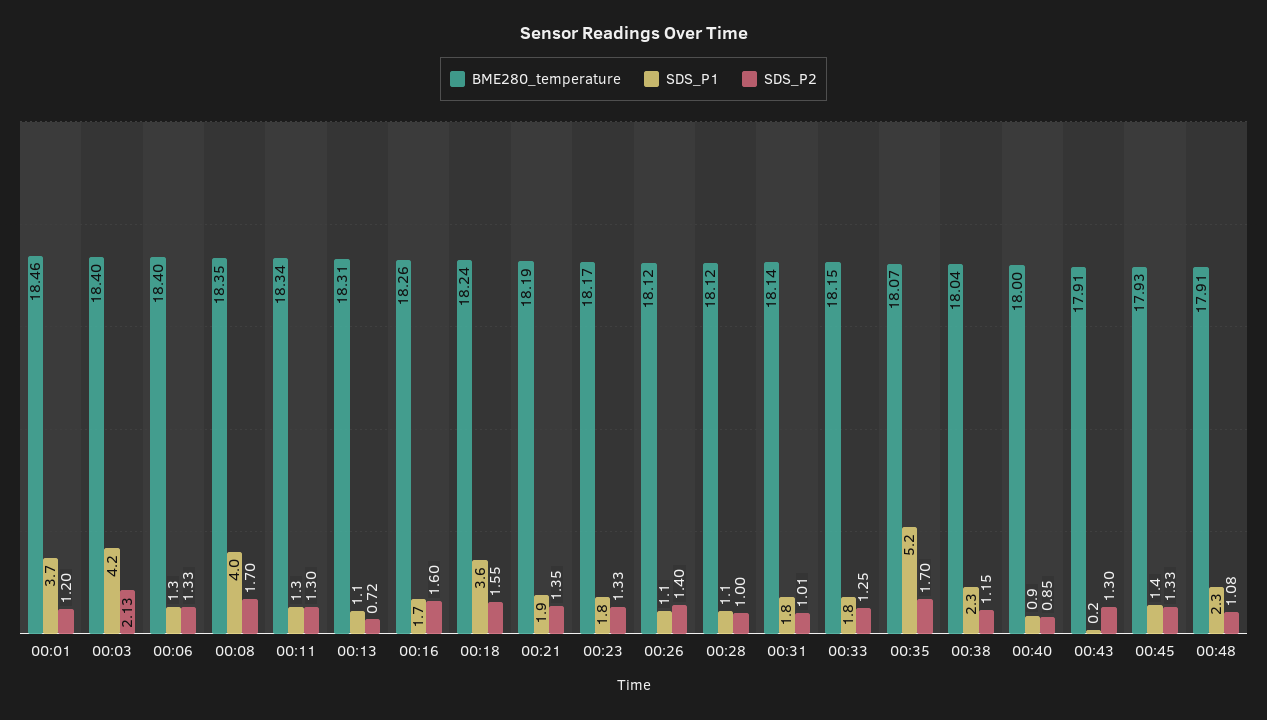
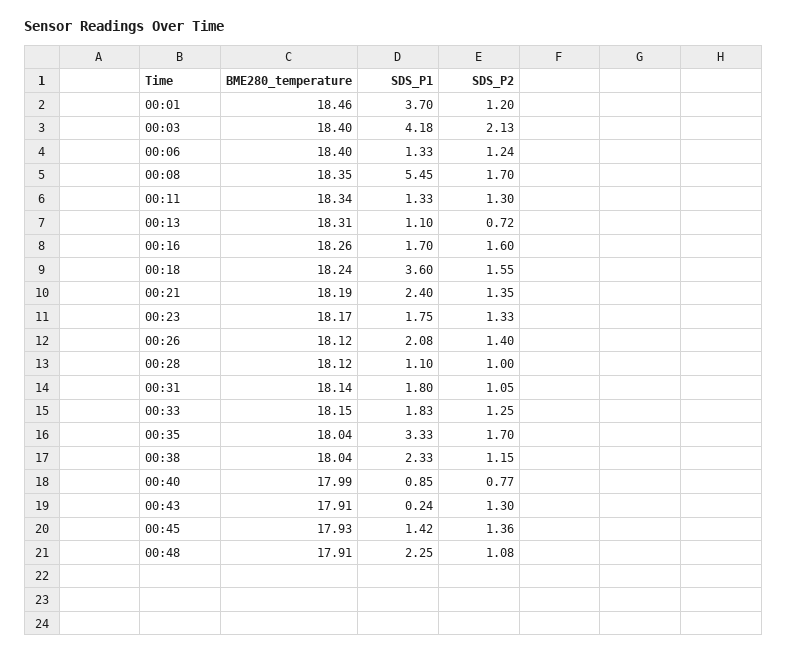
SDS_P2, 00:06: 1.33 -> 1.24
SDS_P1, 00:08: 4 -> 5.45
SDS_P1, 00:21: 1.9 -> 2.4
SDS_P1, 00:26: 1.1 -> 2.08
SDS_P2, 00:31: 1.01 -> 1.05
BME280_temperature, 00:35: 18.07 -> 18.04
SDS_P1, 00:35: 5.2 -> 3.33
BME280_temperature, 00:40: 18 -> 17.99
SDS_P2, 00:40: 0.85 -> 0.77
SDS_P2, 00:45: 1.33 -> 1.36

